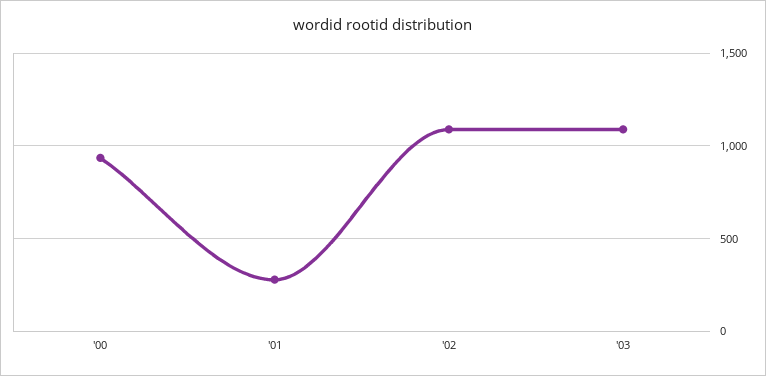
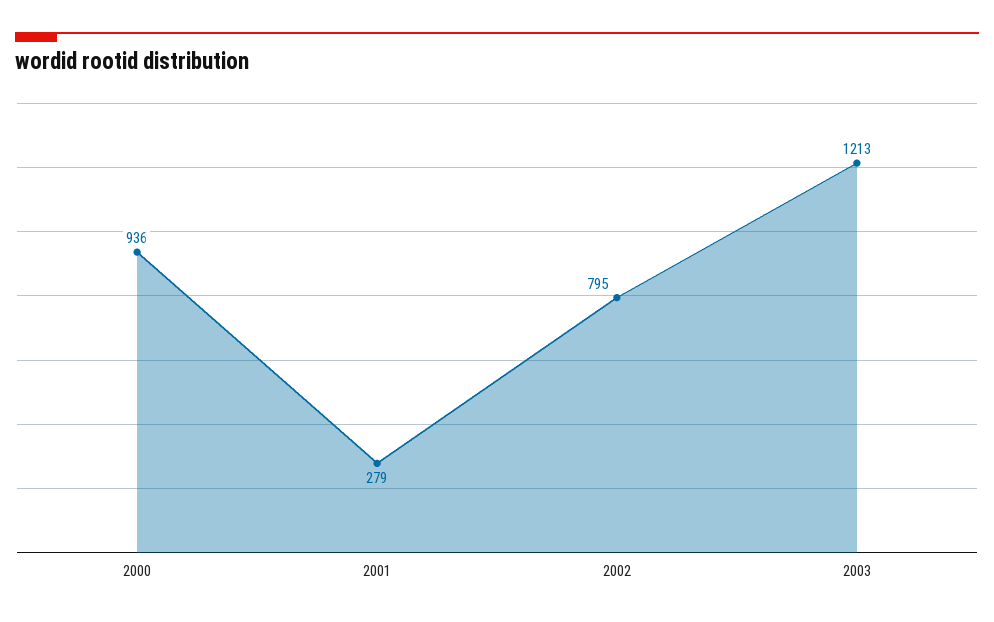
'02: 1100 -> 795
'03: 1100 -> 1213

